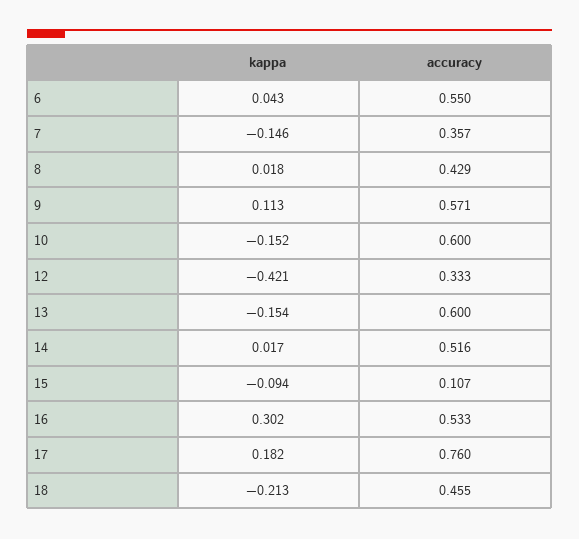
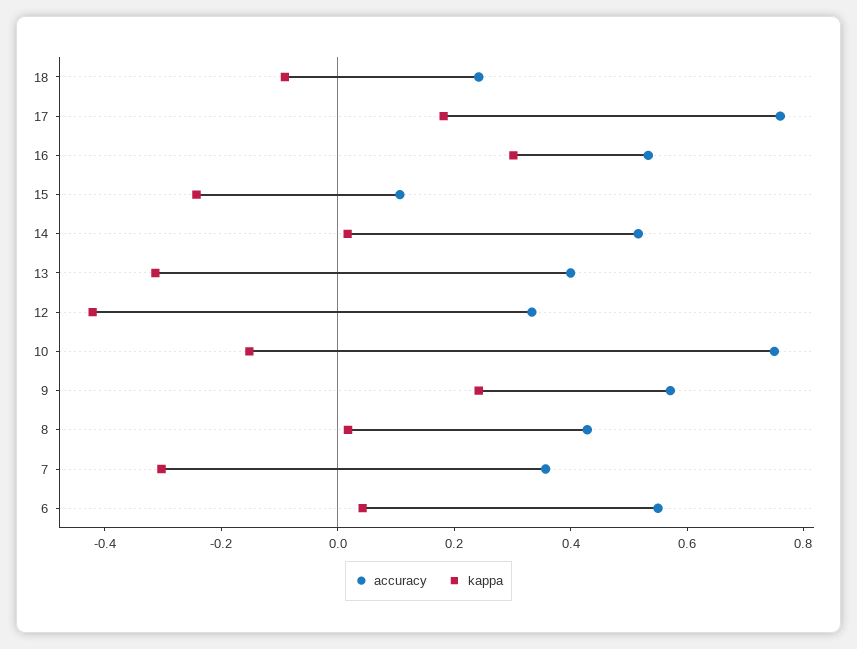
kappa, 7: -0.146 -> -0.3
kappa, 9: 0.113 -> 0.25
accuracy, 10: 0.6 -> 0.75
kappa, 13: -0.154 -> -0.3
accuracy, 13: 0.6 -> 0.4
kappa, 15: -0.094 -> -0.25
kappa, 18: -0.213 -> -0.1
accuracy, 18: 0.455 -> 0.25

